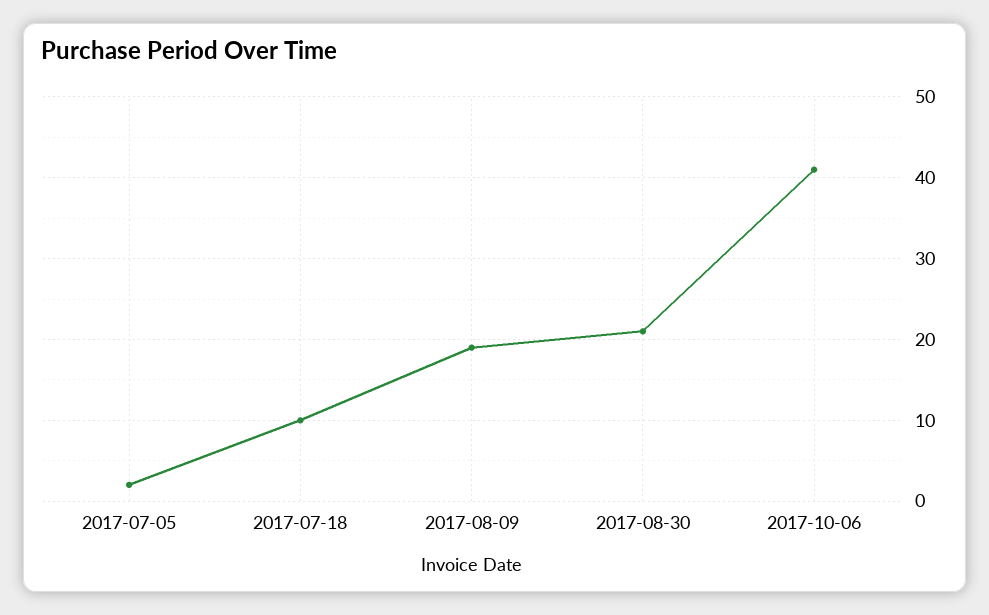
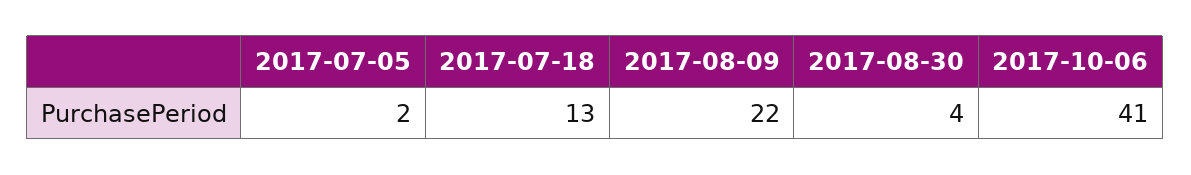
2017-07-18: 10 -> 13
2017-08-09: 19 -> 22
2017-08-30: 21 -> 4

